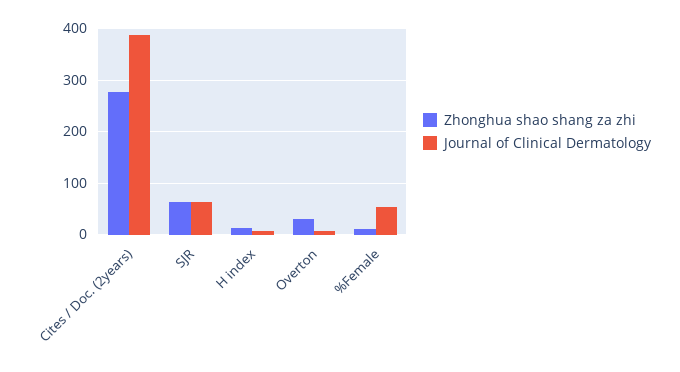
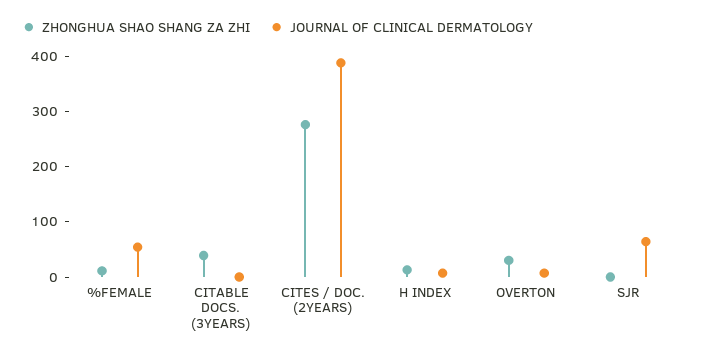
Zhonghua shao shang za zhi, SJR: 60 -> 0
Zhonghua shao shang za zhi, CITABLE DOCS. (3YEARS): none -> 40
Journal of Clinical Dermatology, CITABLE DOCS. (3YEARS): none -> 0

